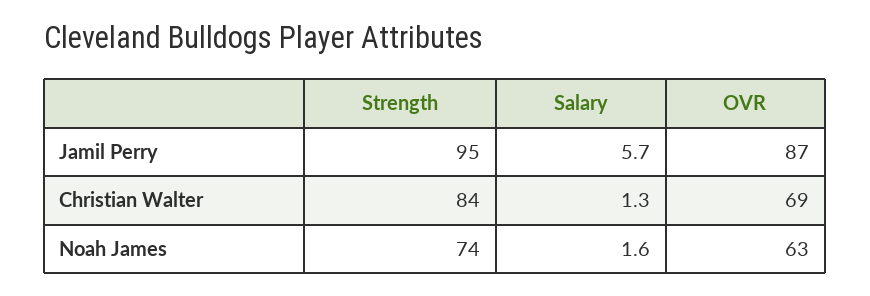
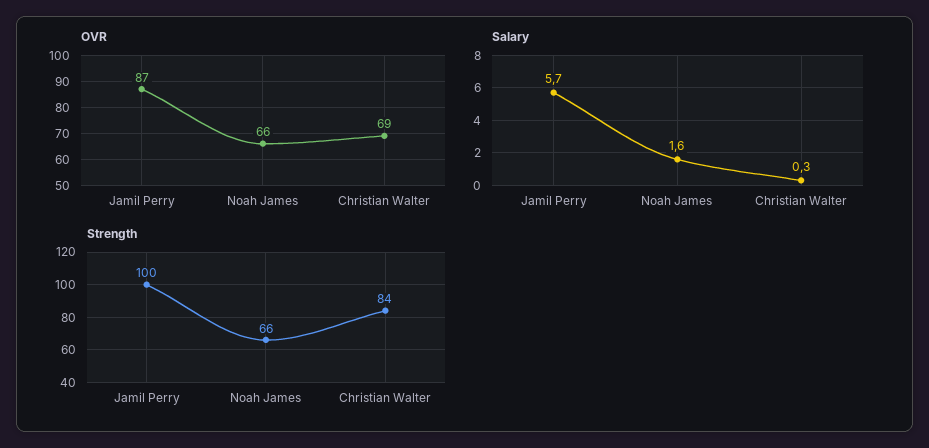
Strength, Jamil Perry: 95 -> 100
Salary, Christian Walter: 1.3 -> 0.3
Strength, Noah James: 74 -> 66
OVR, Noah James: 63 -> 66

